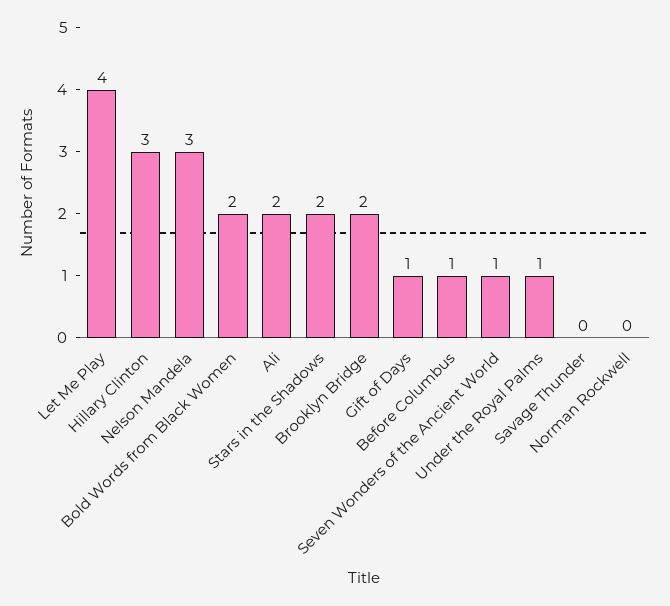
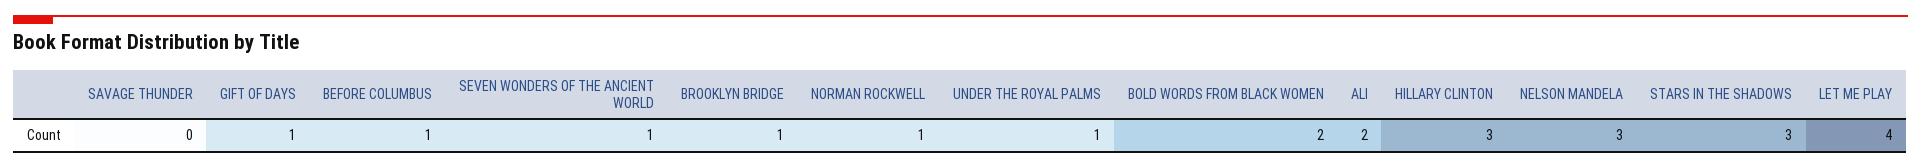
Stars in the Shadows: 2 -> 3
Brooklyn Bridge: 2 -> 1
Norman Rockwell: 0 -> 1

